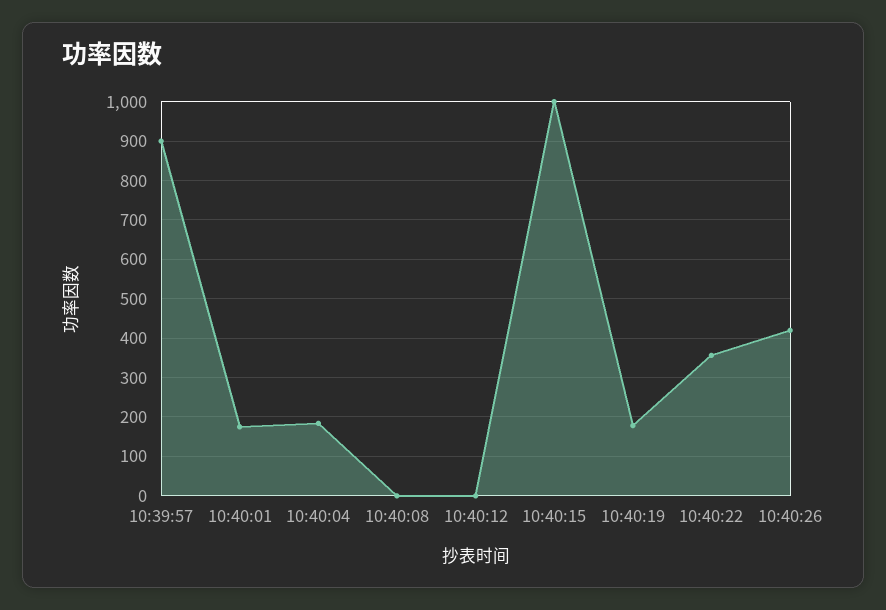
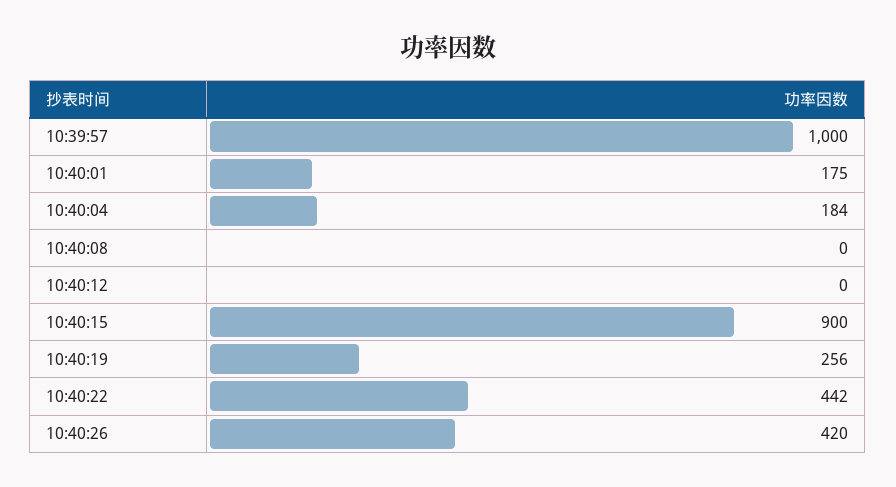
10:39:57: 900 -> 1000
10:40:15: 1000 -> 900
10:40:19: 180 -> 256
10:40:22: 360 -> 442

